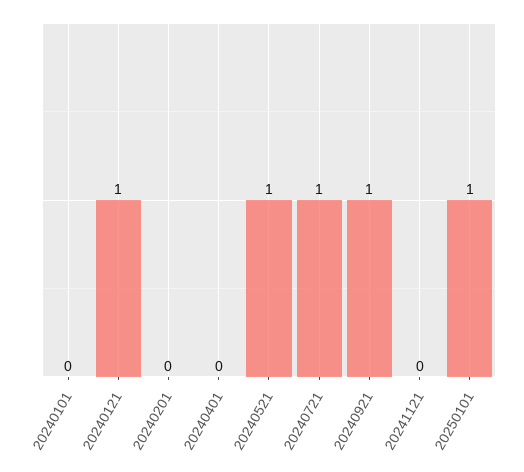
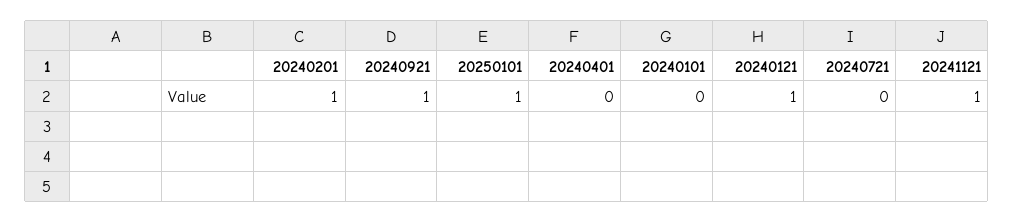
20240201: 0 -> 1
20240521: 1 -> none
20240721: 1 -> 0
20241121: 0 -> 1

